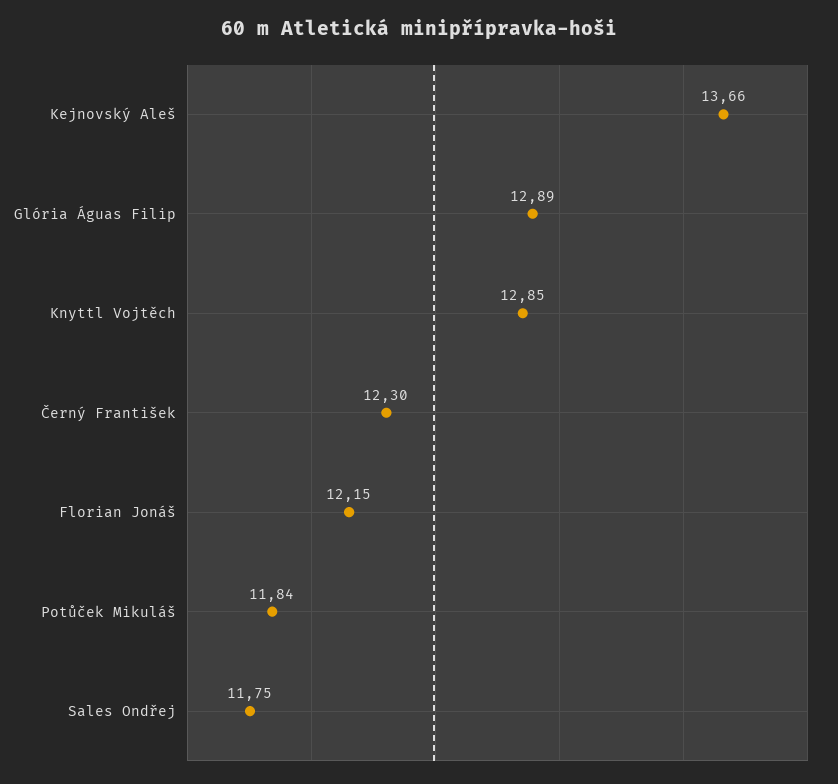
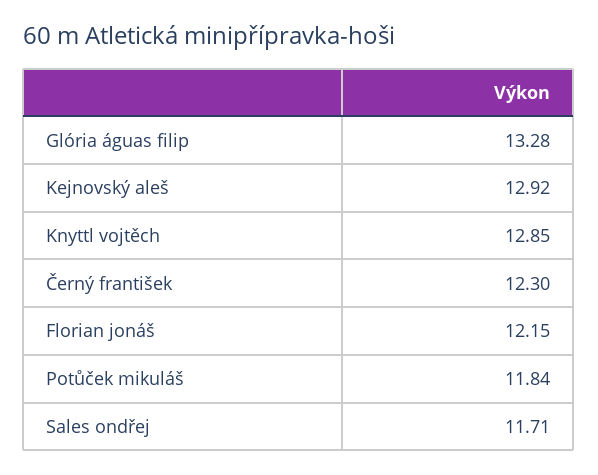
Kejnovský Aleš: 13.66 -> 12.92
Glória Águas Filip: 12.89 -> 13.28
Sales Ondřej: 11.75 -> 11.71

